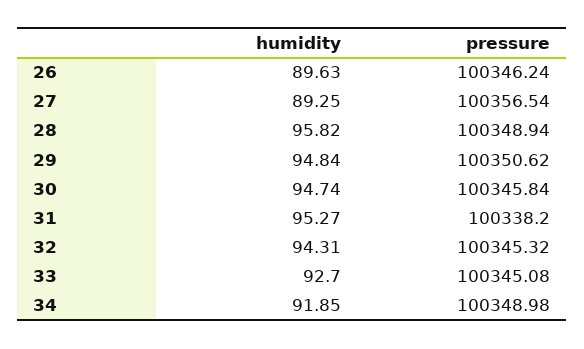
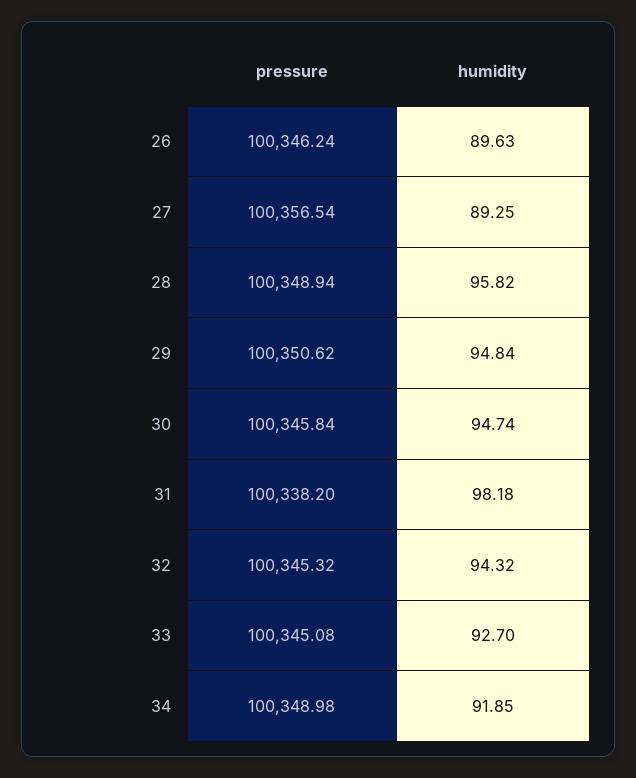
humidity, 31: 95.27 -> 98.18
humidity, 32: 94.31 -> 94.32

